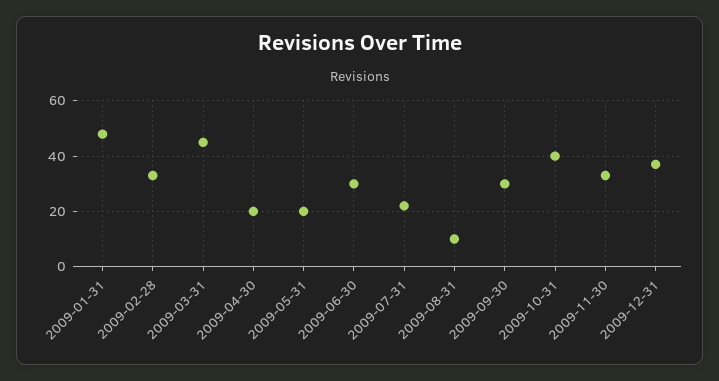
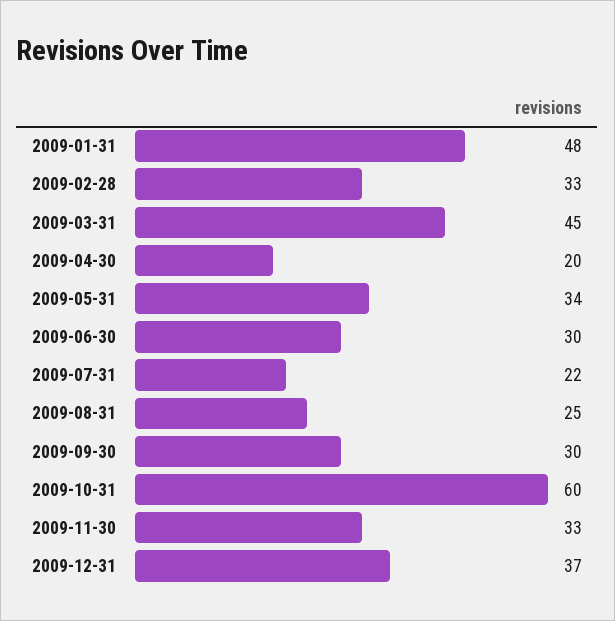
2009-05-31: 20 -> 34
2009-08-31: 10 -> 25
2009-10-31: 40 -> 60

